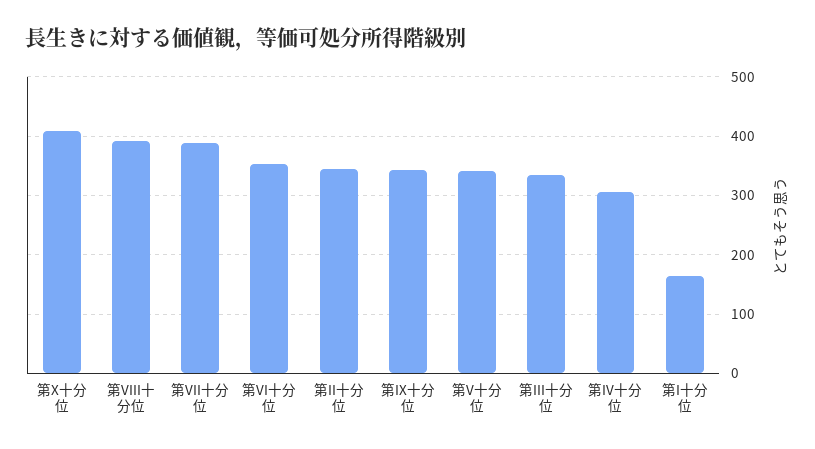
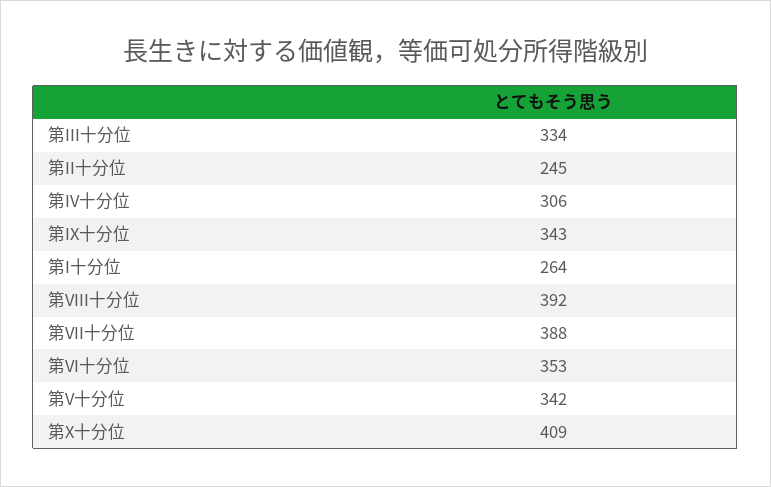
第II十分位: 340 -> 245
第I十分位: 160 -> 264

